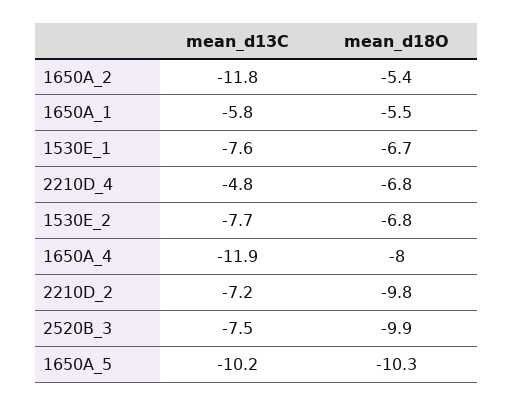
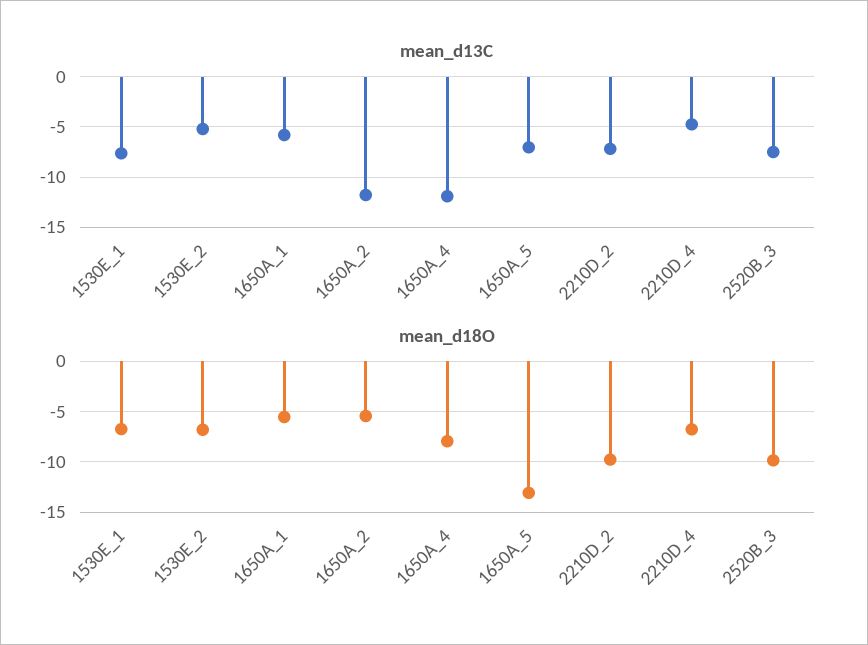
mean_d13C, 1530E_2: -7.7 -> -5
mean_d13C, 1650A_5: -10.2 -> -7
mean_d18O, 1650A_5: -10.3 -> -13

